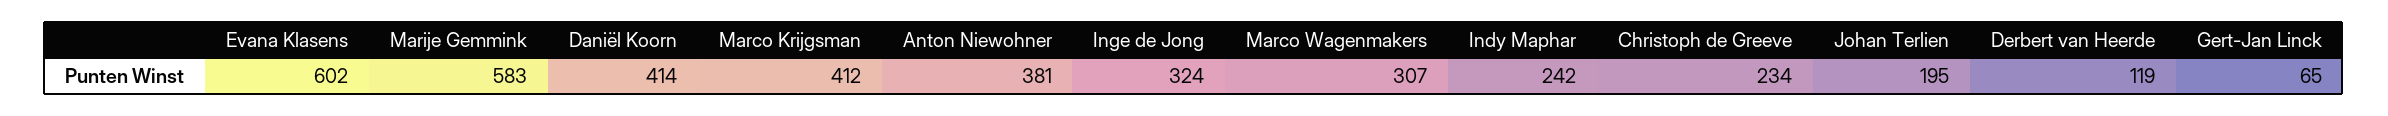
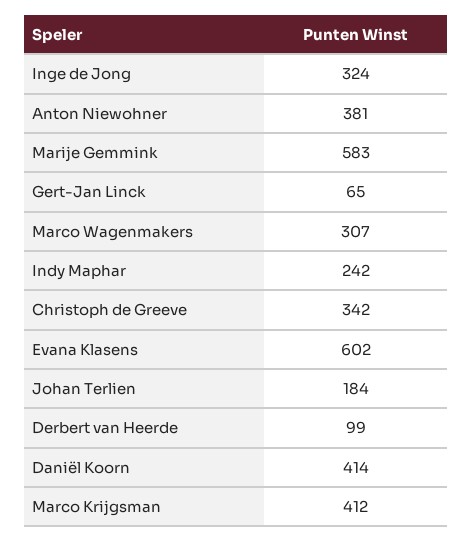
Christoph de Greeve: 234 -> 342
Johan Terlien: 195 -> 184
Derbert van Heerde: 119 -> 99

